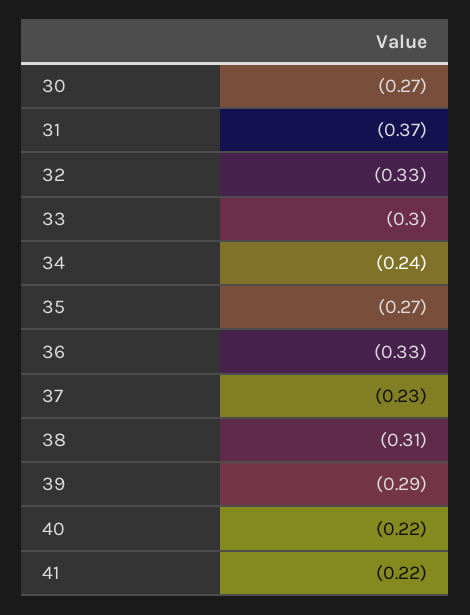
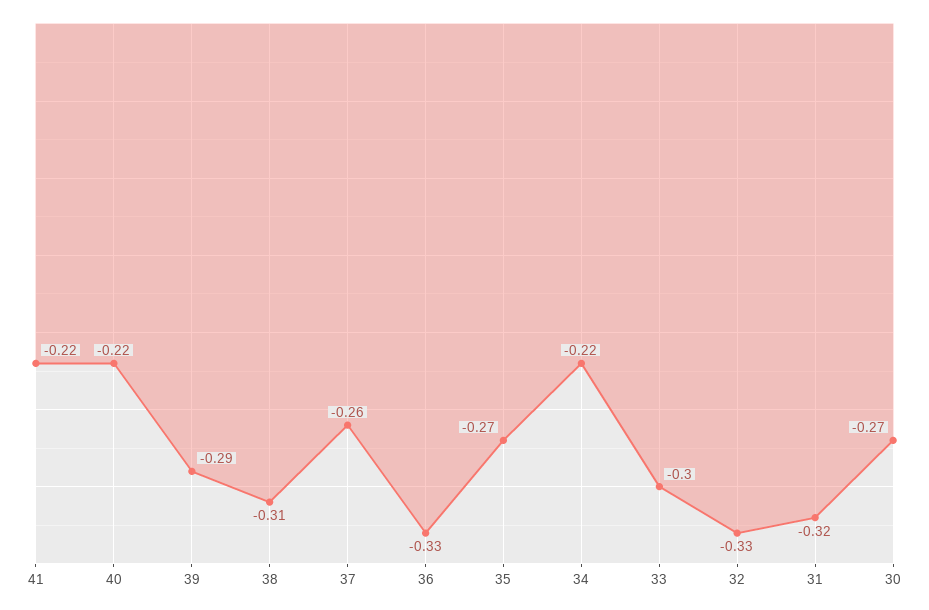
31: -0.37 -> -0.32
34: -0.24 -> -0.22
37: -0.23 -> -0.26

